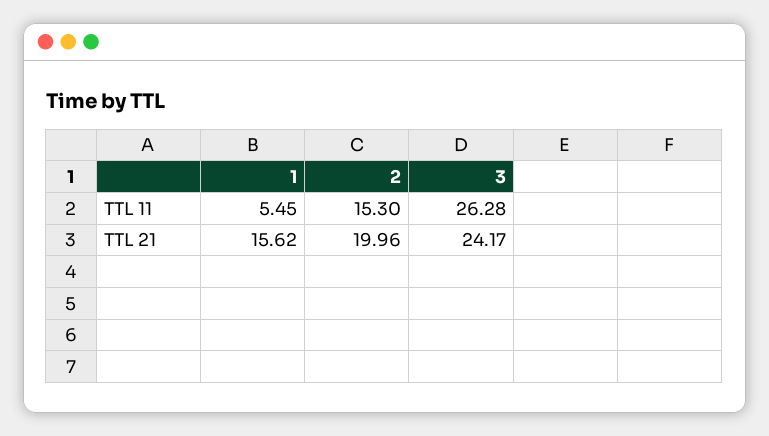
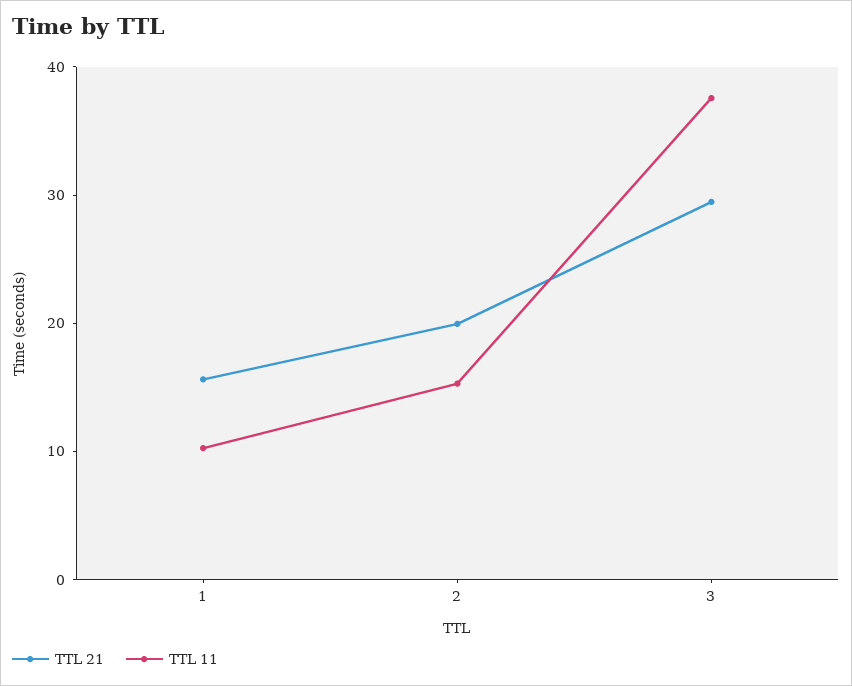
TTL 11, 1: 5.45 -> 10
TTL 11, 3: 26.28 -> 38
TTL 21, 3: 24.17 -> 30

